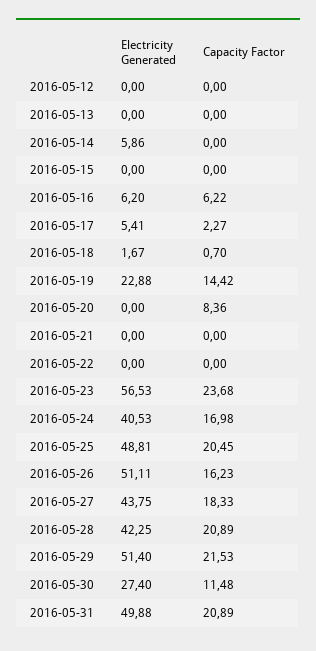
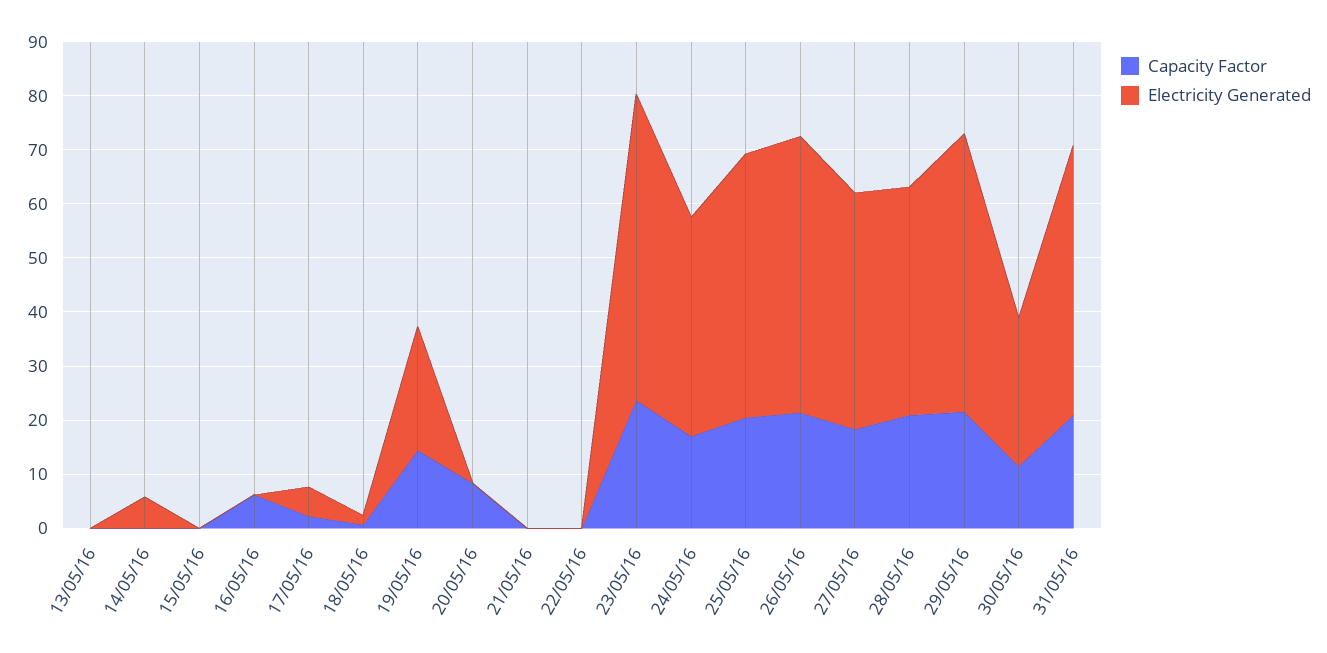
Electricity Generated, 2016-05-12: 0 -> none
Capacity Factor, 2016-05-12: 0 -> none
Electricity Generated, 2016-05-16: 6.2 -> 0
Capacity Factor, 2016-05-26: 16.23 -> 22

